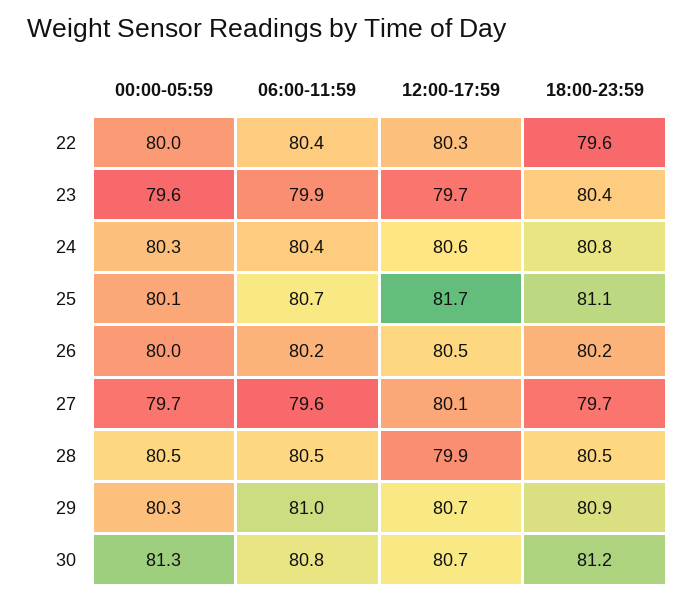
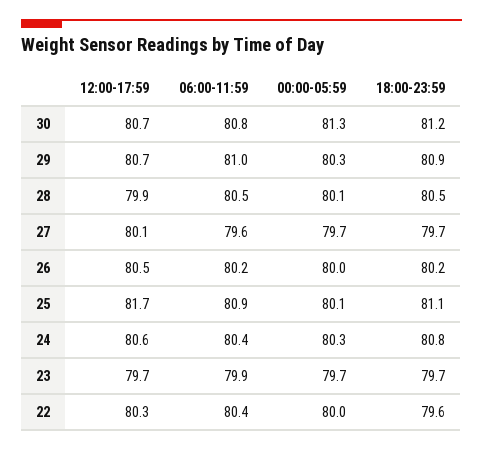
00:00-05:59, 23: 79.6 -> 79.7
18:00-23:59, 23: 80.4 -> 79.7
06:00-11:59, 25: 80.7 -> 80.9
00:00-05:59, 28: 80.5 -> 80.1

